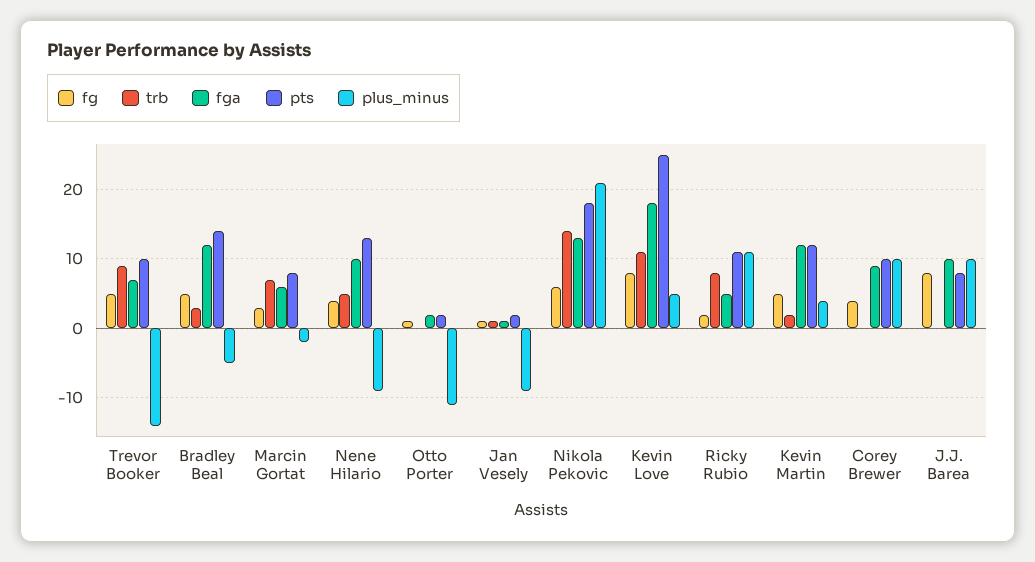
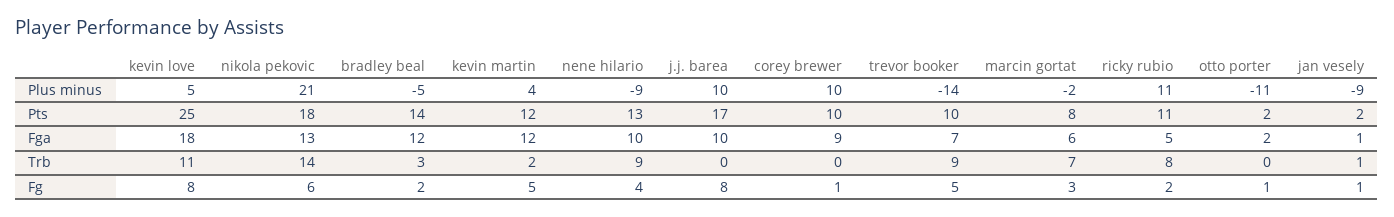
fg, Bradley Beal: 5 -> 2
trb, Nene Hilario: 5 -> 9
fg, Corey Brewer: 4 -> 1
pts, J.J. Barea: 8 -> 17

